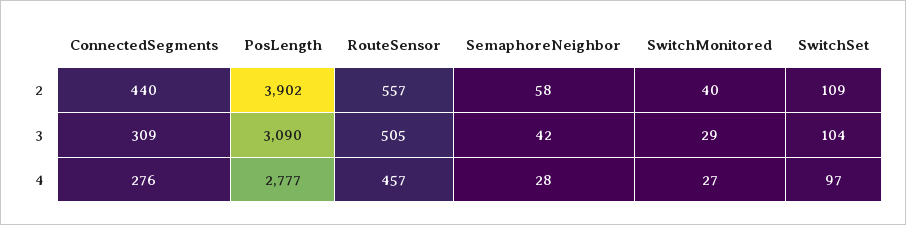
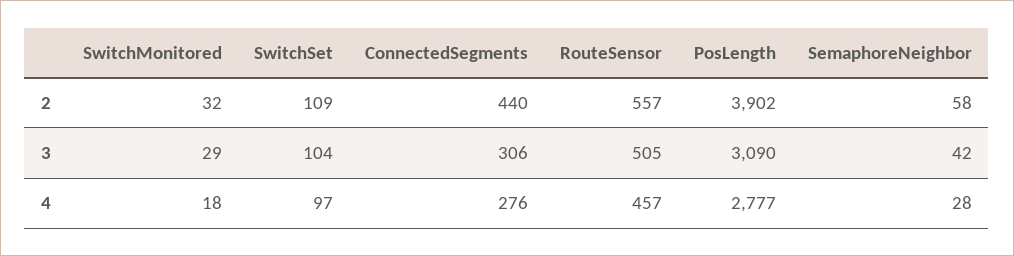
SwitchMonitored, 2: 40 -> 32
ConnectedSegments, 3: 309 -> 306
SwitchMonitored, 4: 27 -> 18

